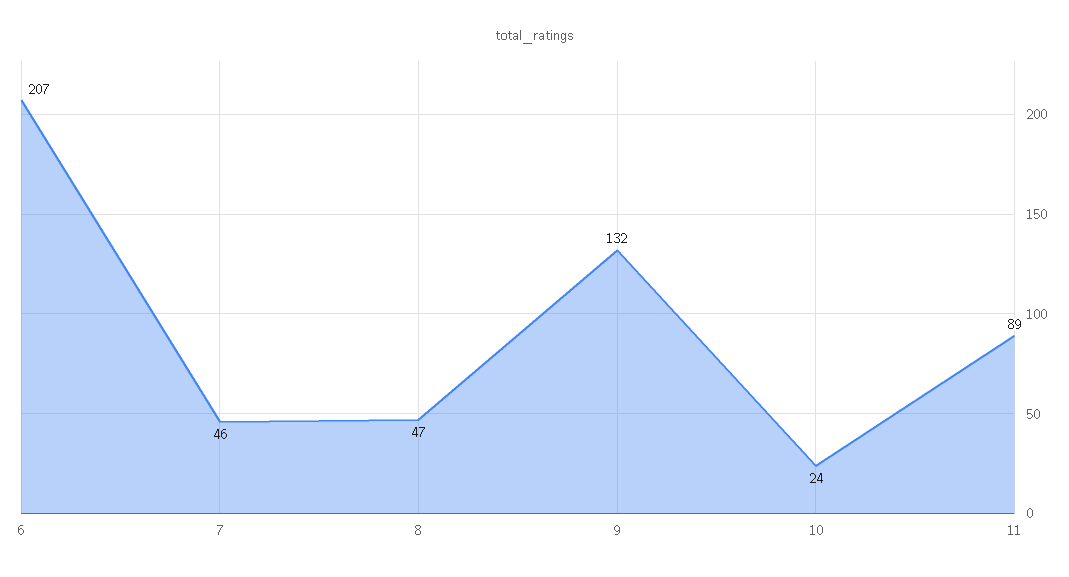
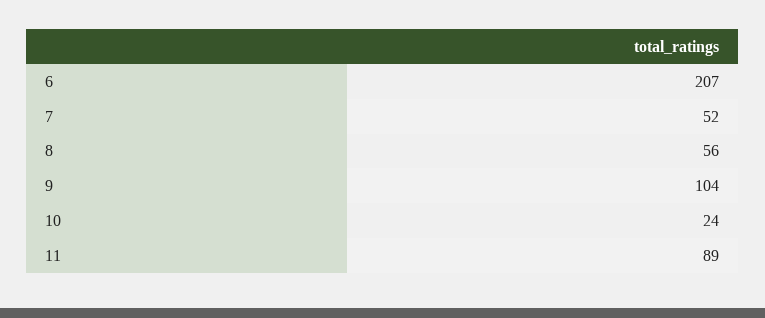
7: 46 -> 52
8: 47 -> 56
9: 132 -> 104

